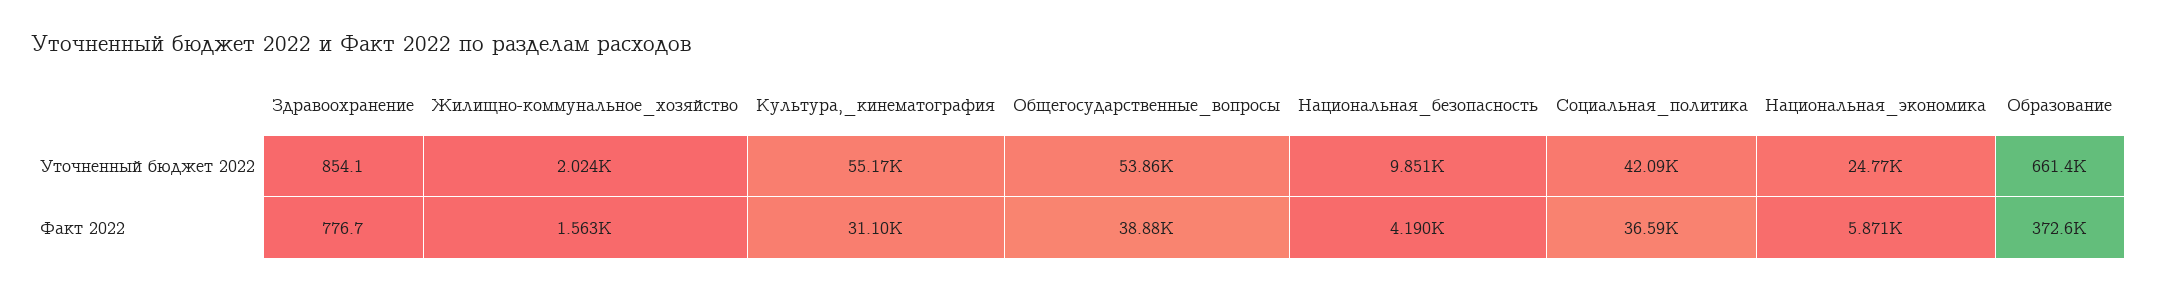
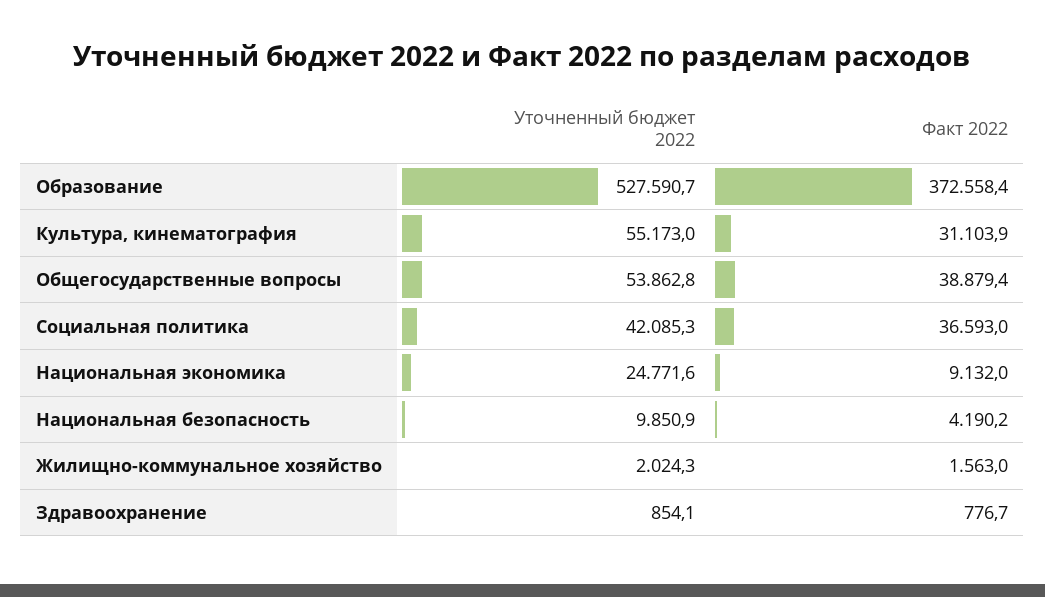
Образование, Уточненный бюджет 2022: 661400 -> 527590.7
Национальная_экономика, Факт 2022: 5871 -> 9132

